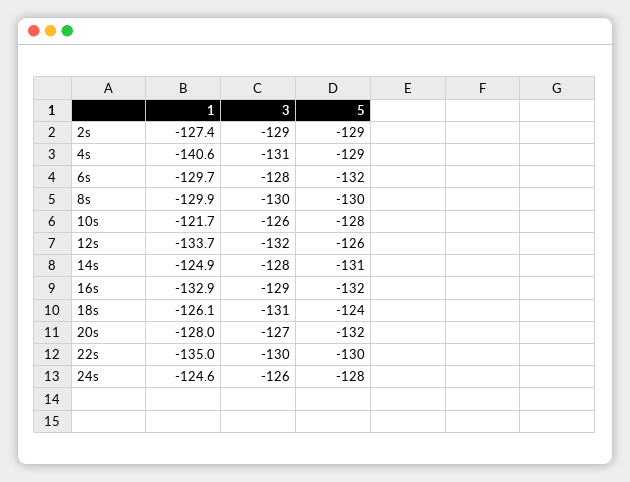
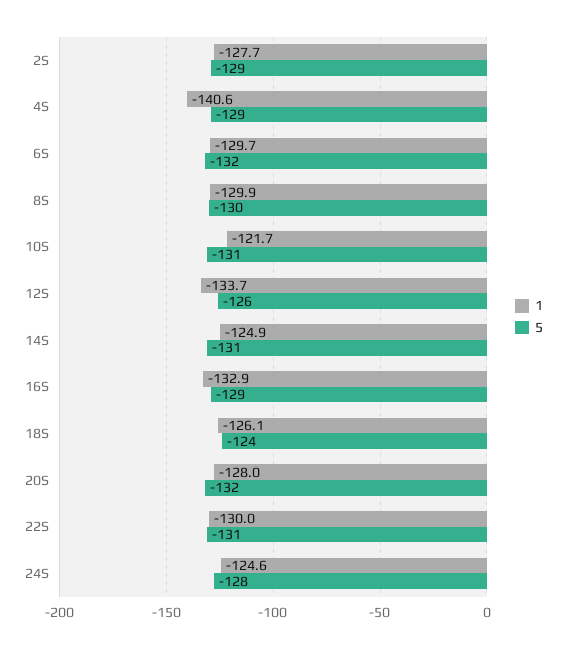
1, 2s: -127.4 -> -127.7
3, 2s: -129 -> none
3, 4s: -131 -> none
3, 6s: -128 -> none
3, 8s: -130 -> none
3, 10s: -126 -> none
5, 10s: -128 -> -131
3, 12s: -132 -> none
3, 14s: -128 -> none
3, 16s: -129 -> none
5, 16s: -132 -> -129
3, 18s: -131 -> none
3, 20s: -127 -> none
1, 22s: -135 -> -130
3, 22s: -130 -> none
5, 22s: -130 -> -131
3, 24s: -126 -> none

